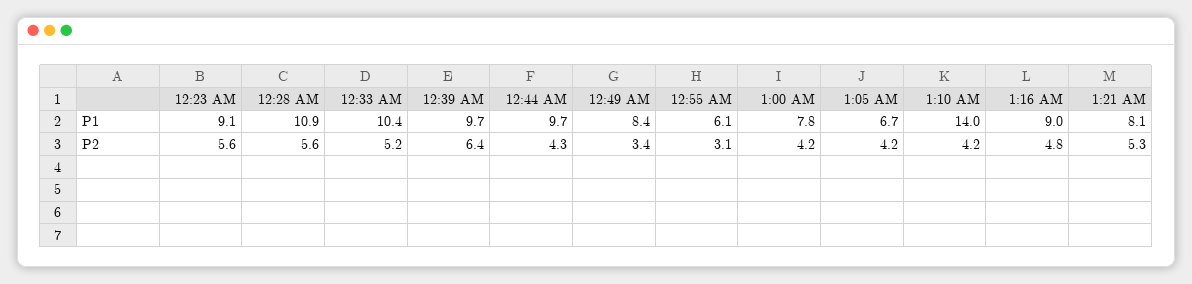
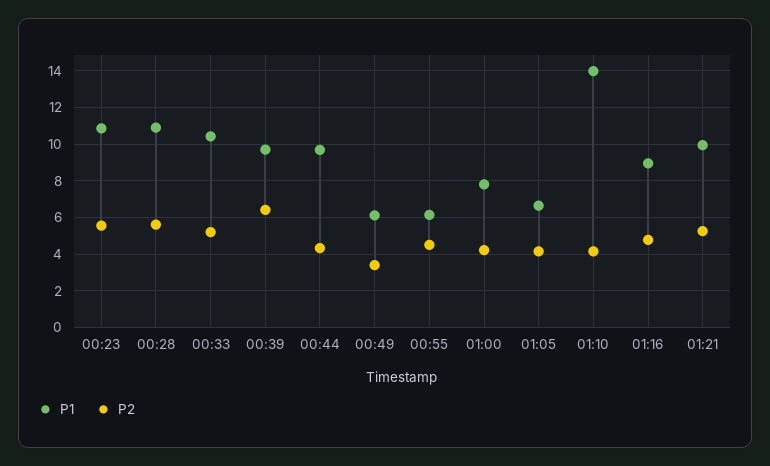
P1, 12:23 AM: 9.1 -> 11
P1, 12:49 AM: 8.4 -> 6
P1, 1:21 AM: 8.1 -> 10
P2, 12:55 AM: 3.1 -> 4.5

